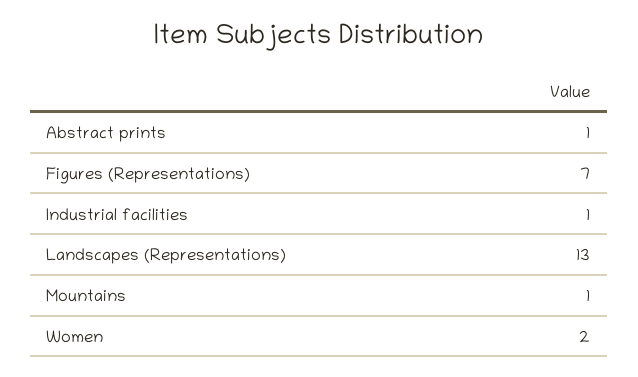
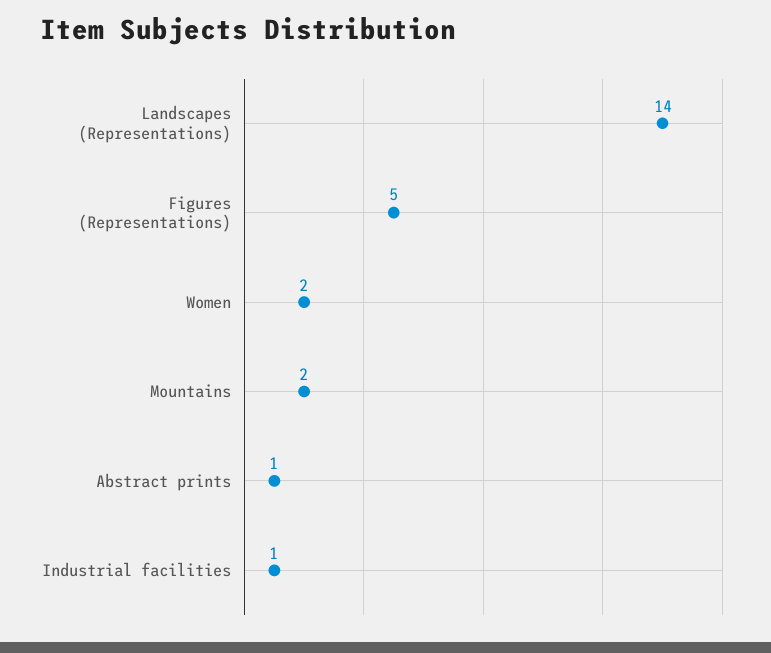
Figures (Representations): 7 -> 5
Landscapes (Representations): 13 -> 14
Mountains: 1 -> 2

